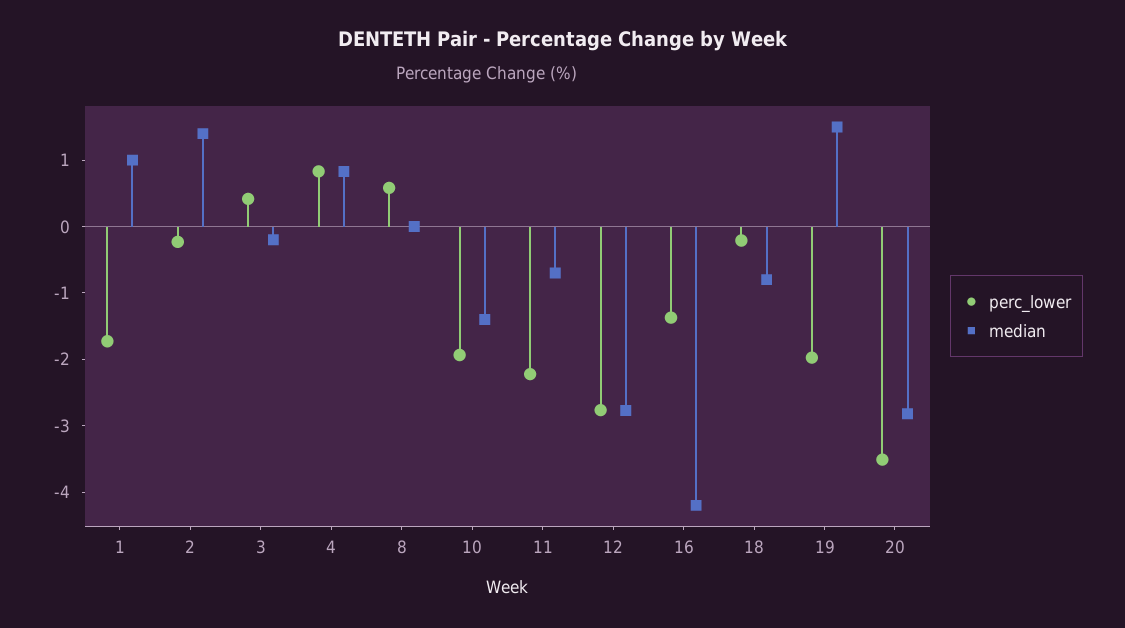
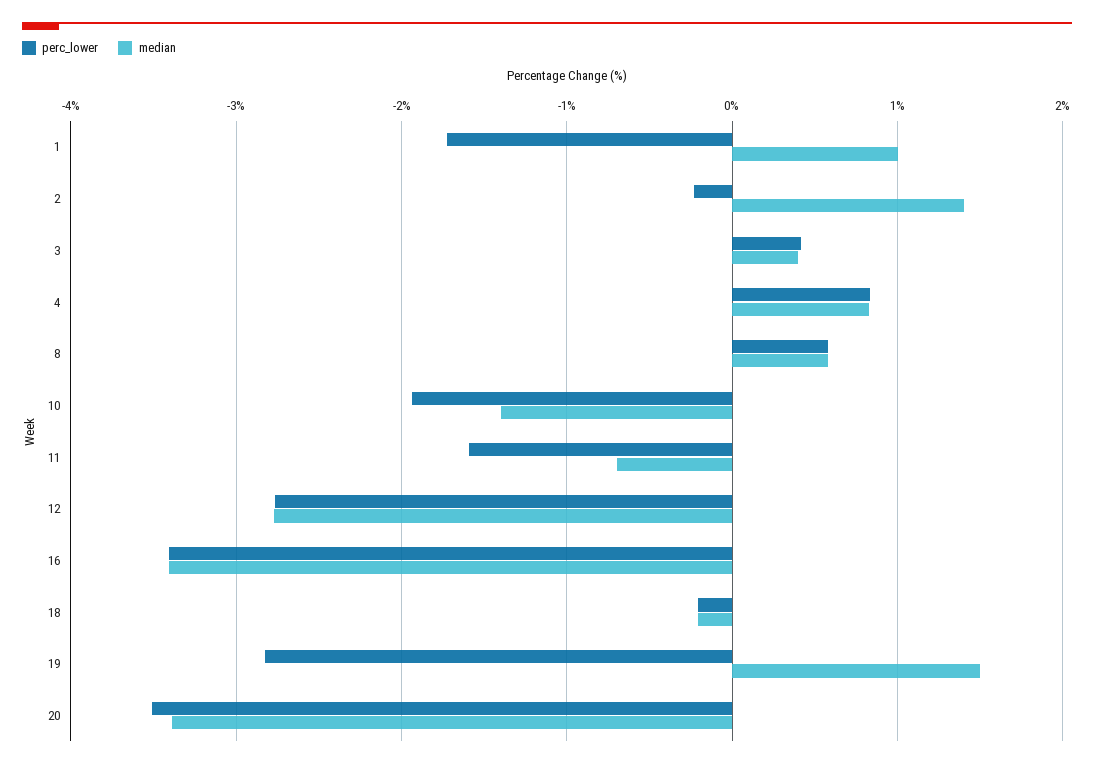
median, 3: -0.2 -> 0.4
median, 8: 0 -> 0.6
perc_lower, 11: -2.2 -> -1.6
perc_lower, 16: -1.4 -> -3.4
median, 16: -4.2 -> -3.4
median, 18: -0.8 -> -0.2
perc_lower, 19: -2 -> -2.8
median, 20: -2.8 -> -3.4

